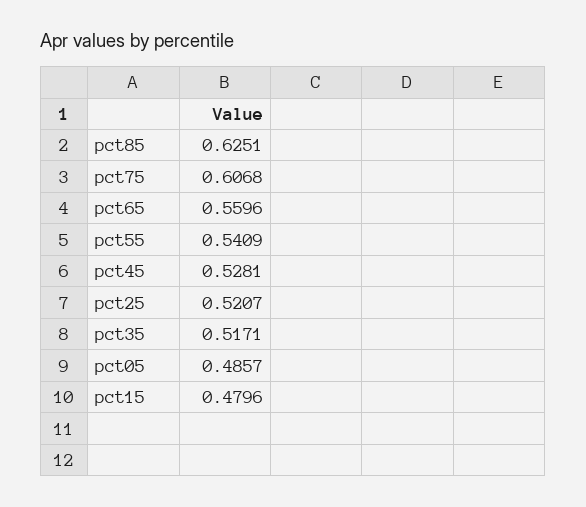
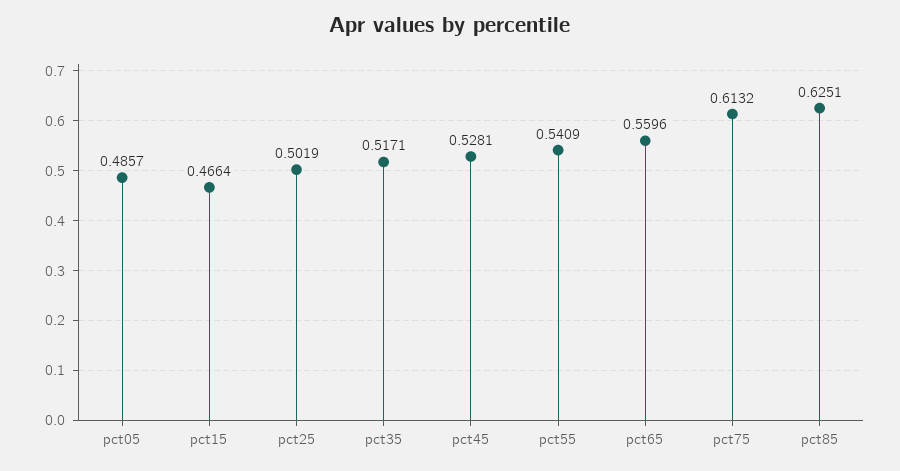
pct75: 0.6068 -> 0.6132
pct25: 0.5207 -> 0.5019
pct15: 0.4796 -> 0.4664

